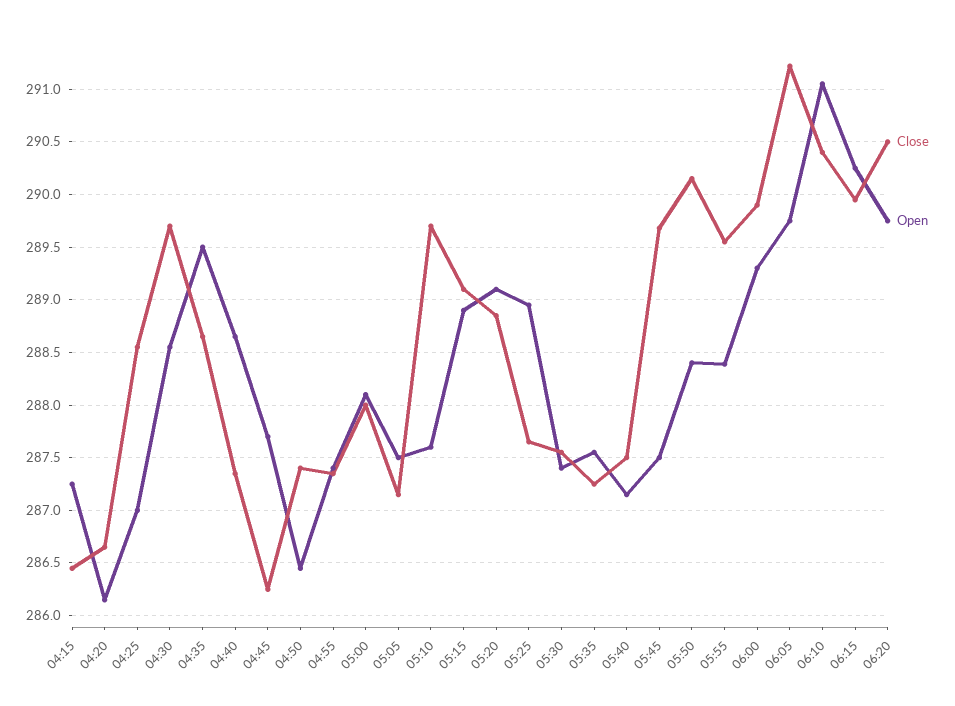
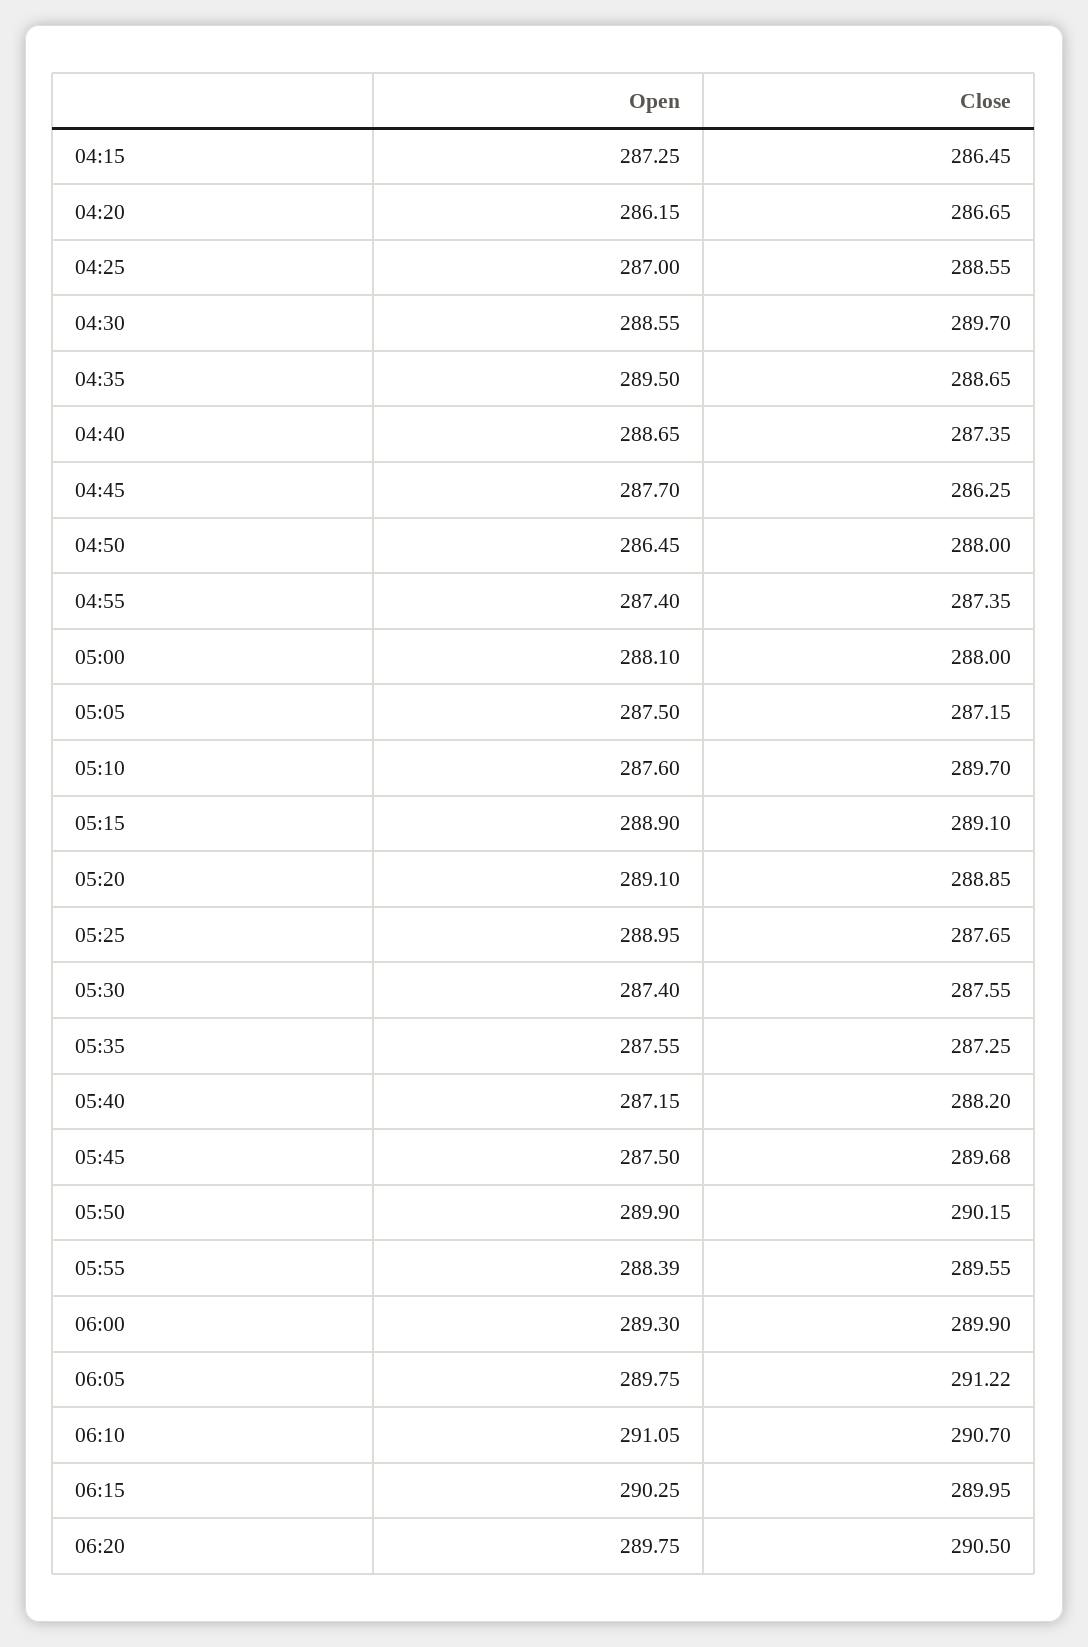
Close, 04:50: 287.4 -> 288
Close, 05:40: 287.5 -> 288.2
Open, 05:50: 288.4 -> 289.9
Close, 06:10: 290.4 -> 290.7

